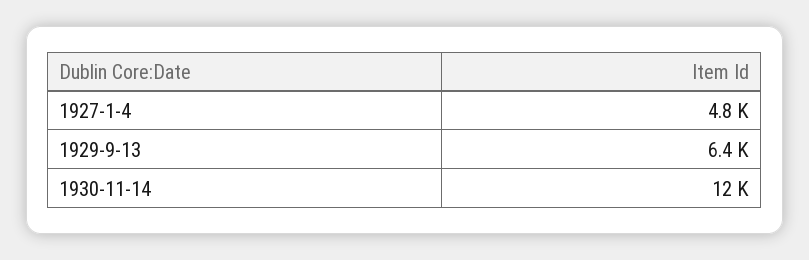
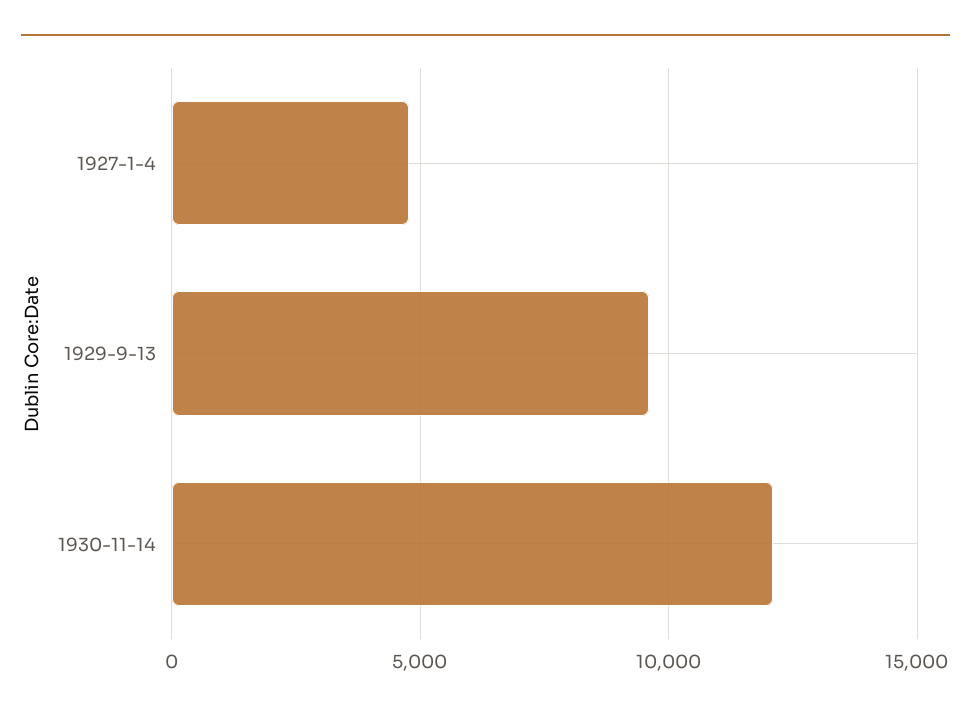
1929-9-13: 6400 -> 9500

